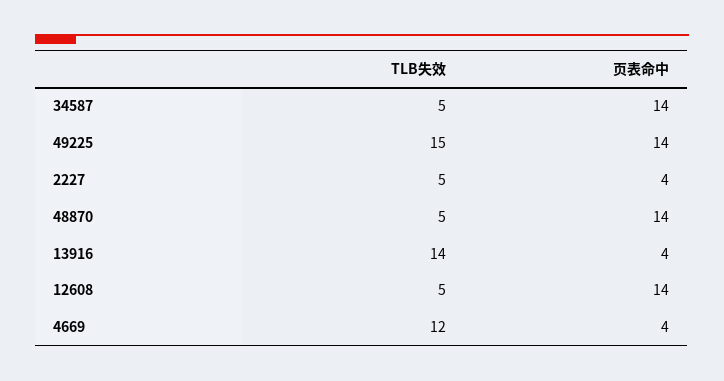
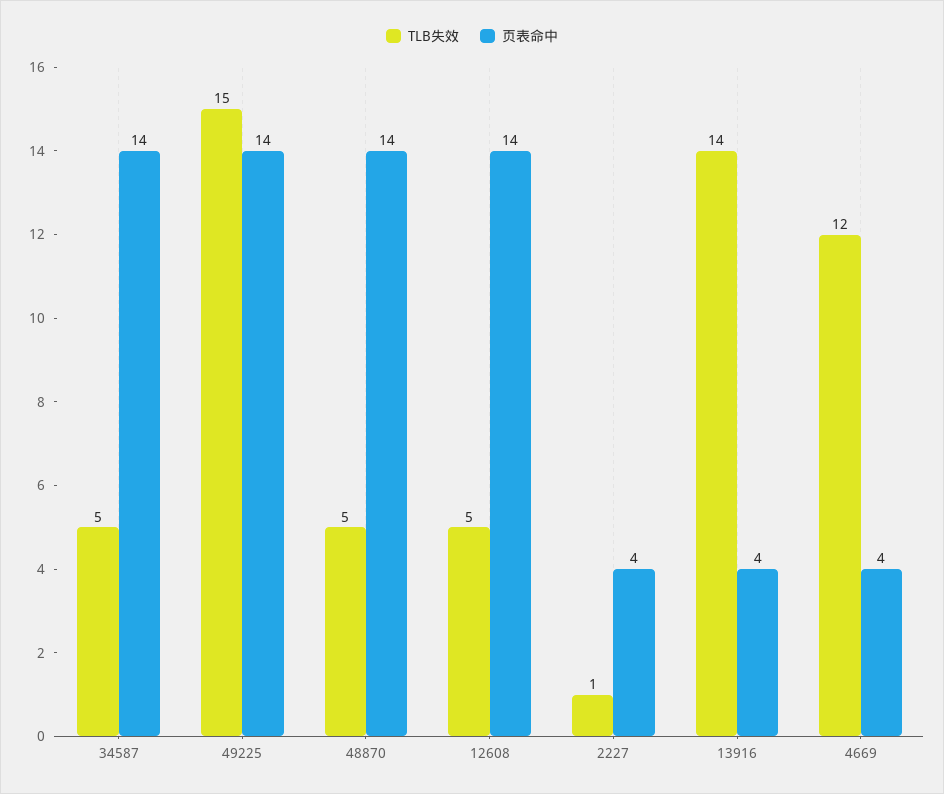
TLB失效, 2227: 5 -> 1

